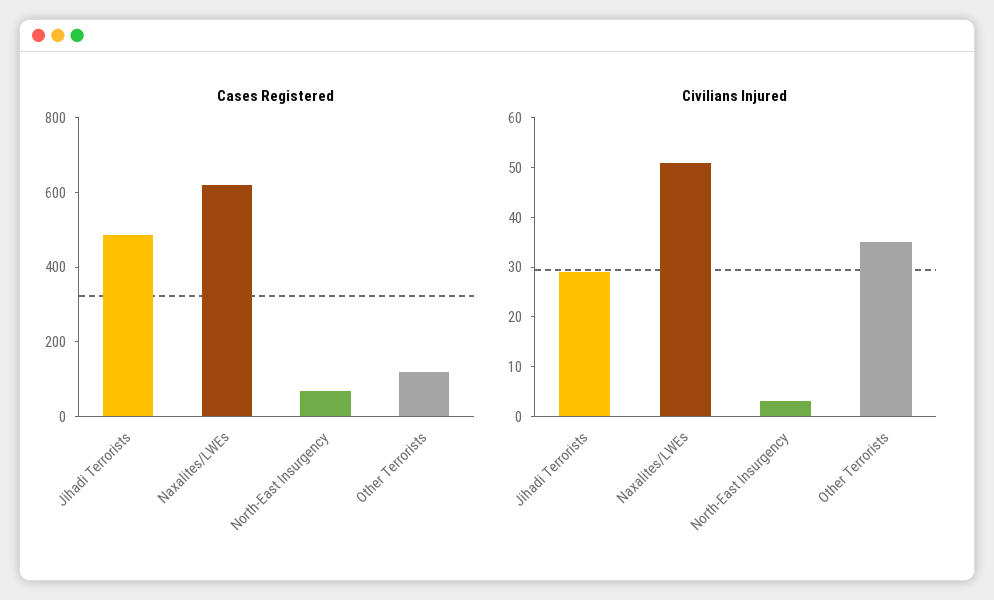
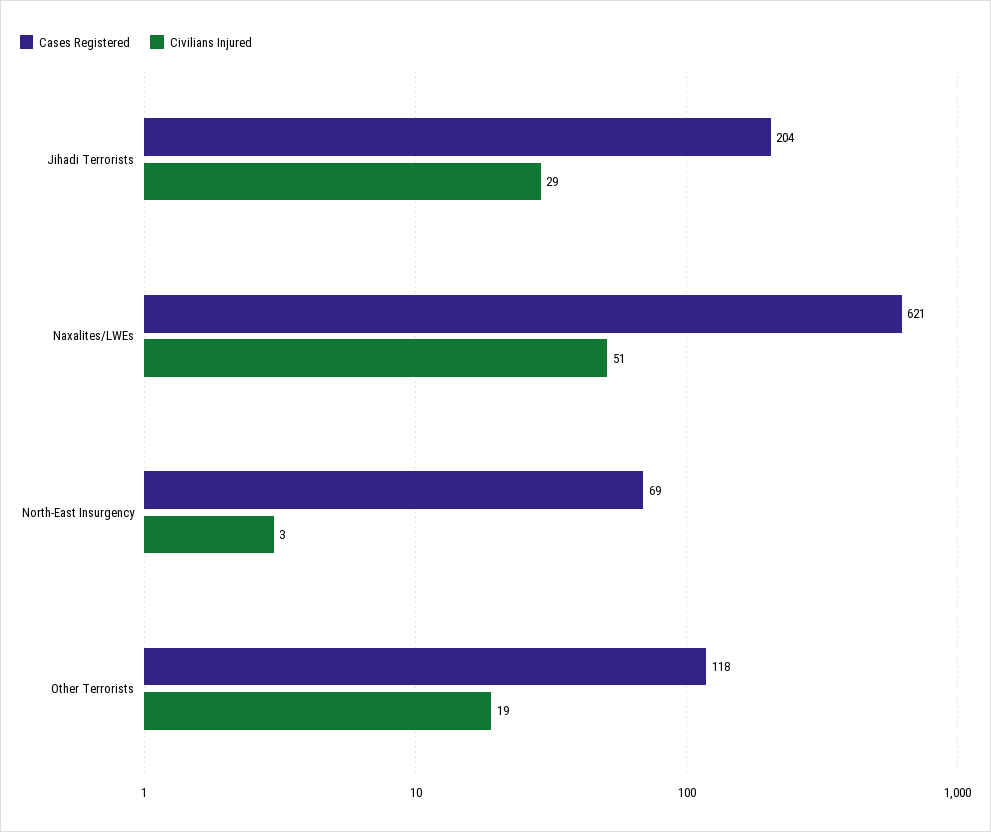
Cases Registered, Jihadi Terrorists: 500 -> 204
Civilians Injured, Other Terrorists: 35 -> 19

